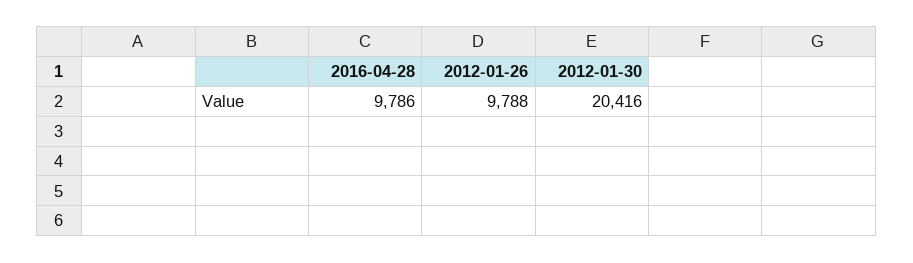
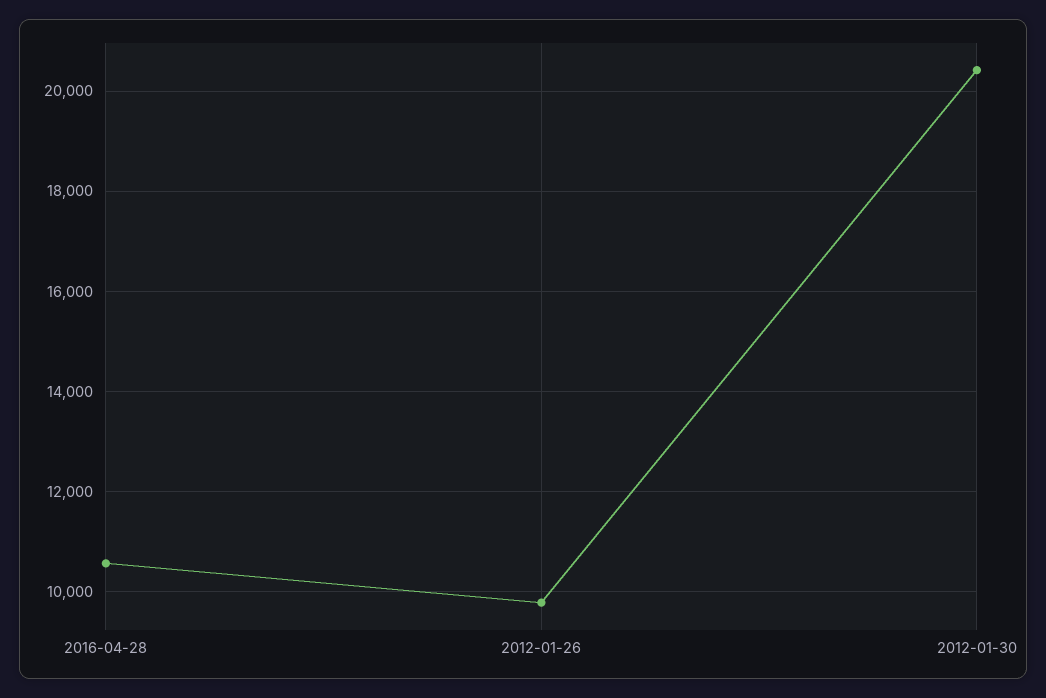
2016-04-28: 9786 -> 10600

